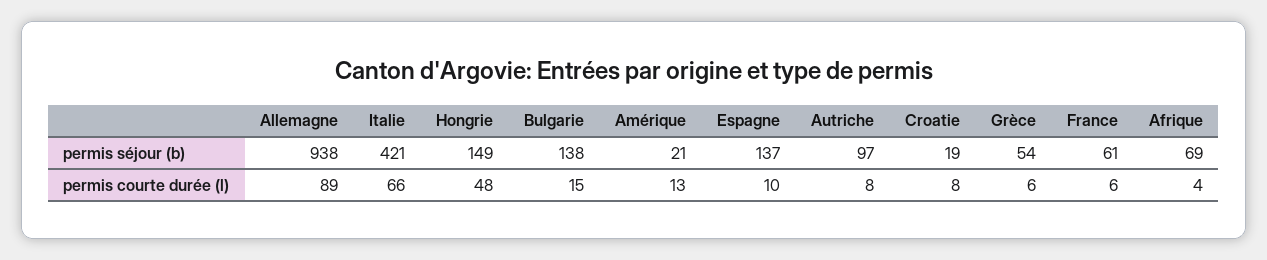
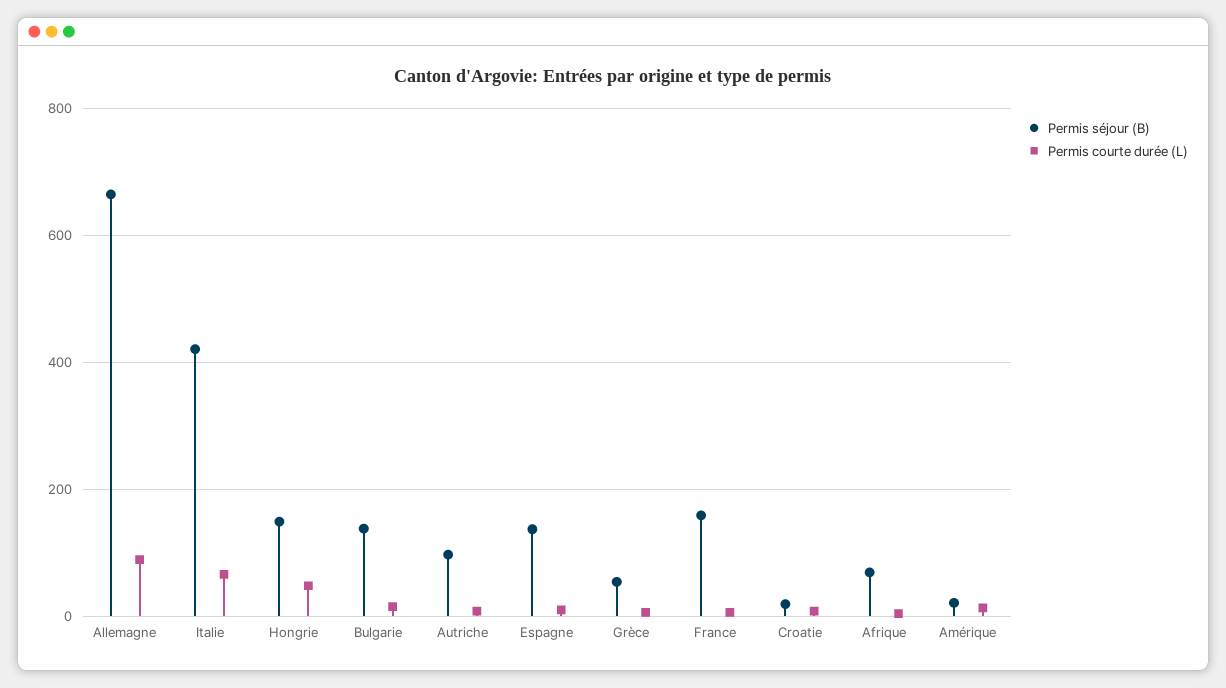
permis séjour (b), Allemagne: 938 -> 660
permis séjour (b), France: 61 -> 160

